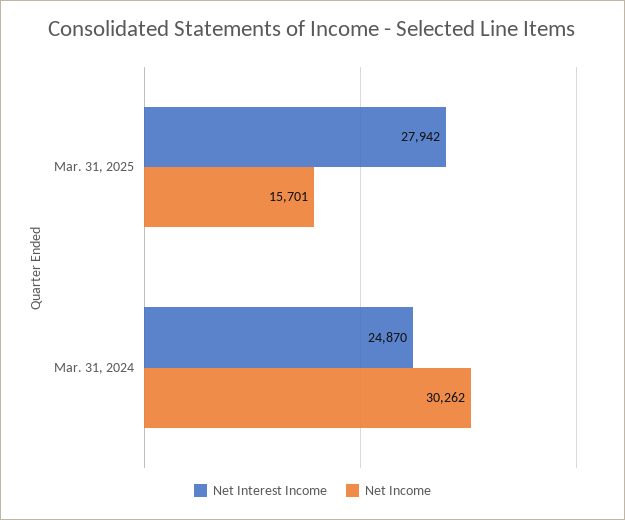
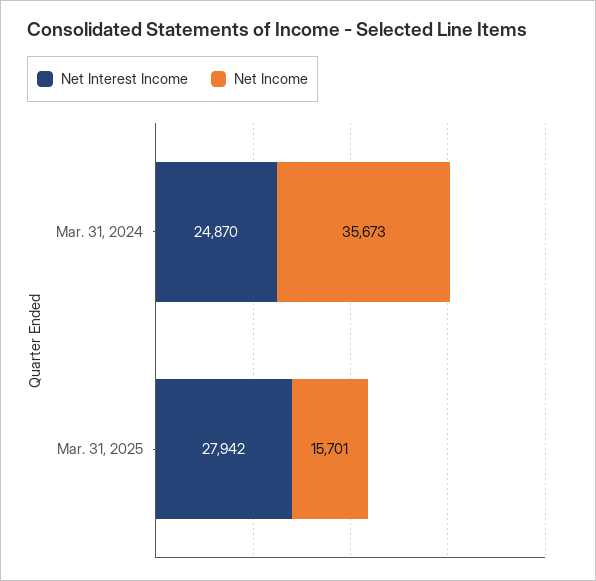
Net Income, Mar. 31, 2024: 30262 -> 35673

